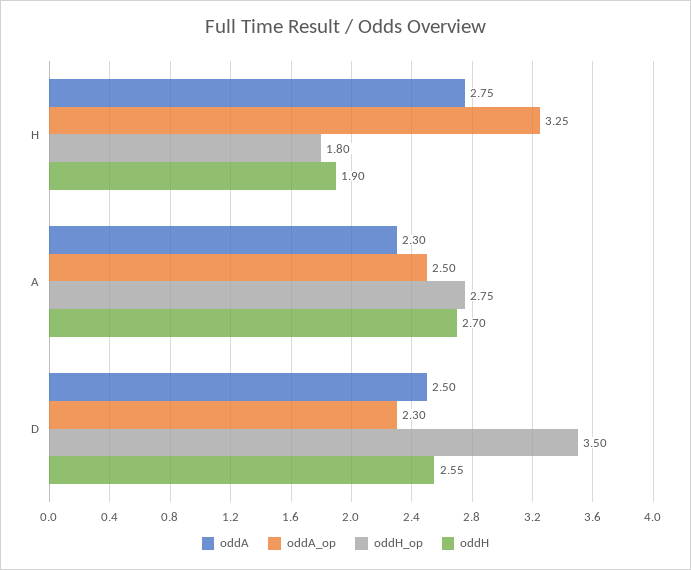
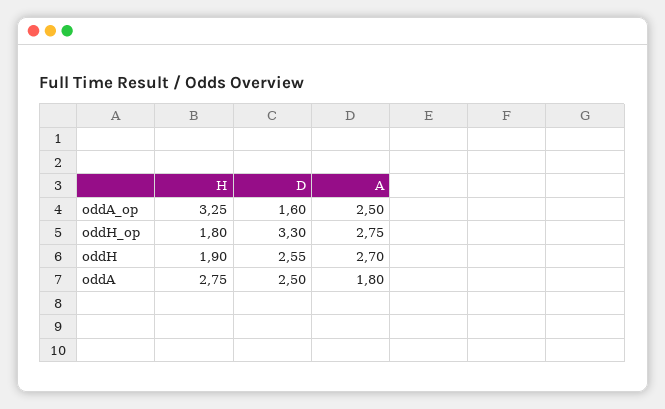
oddA, A: 2.3 -> 1.8
oddA_op, D: 2.3 -> 1.6
oddH_op, D: 3.5 -> 3.3

